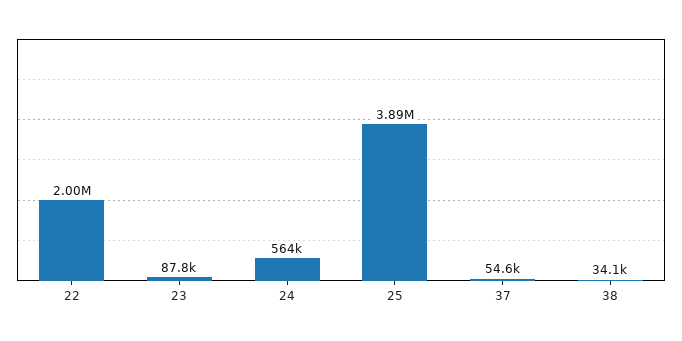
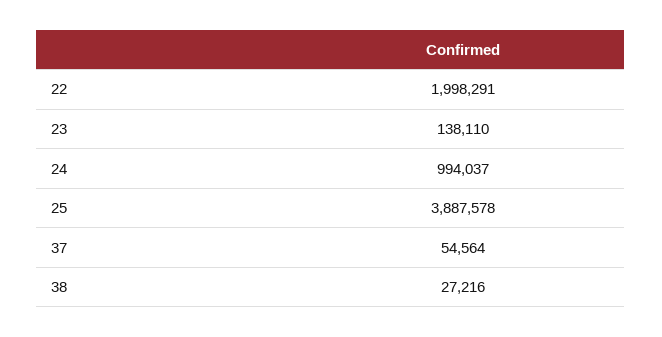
23: 87800 -> 138110
24: 564000 -> 994037
38: 34100 -> 27216

